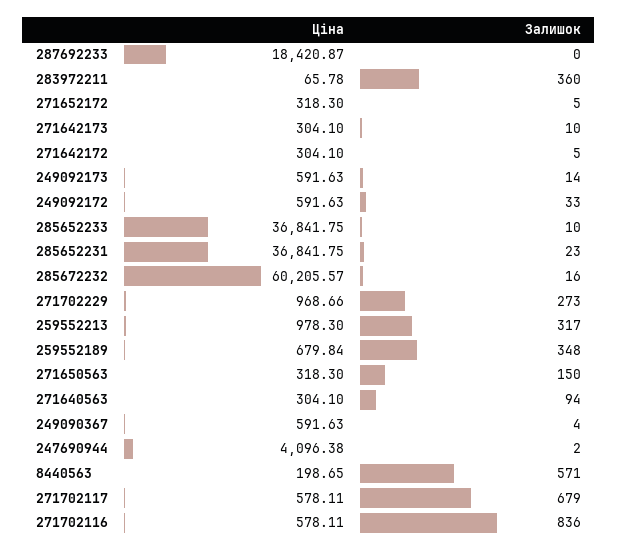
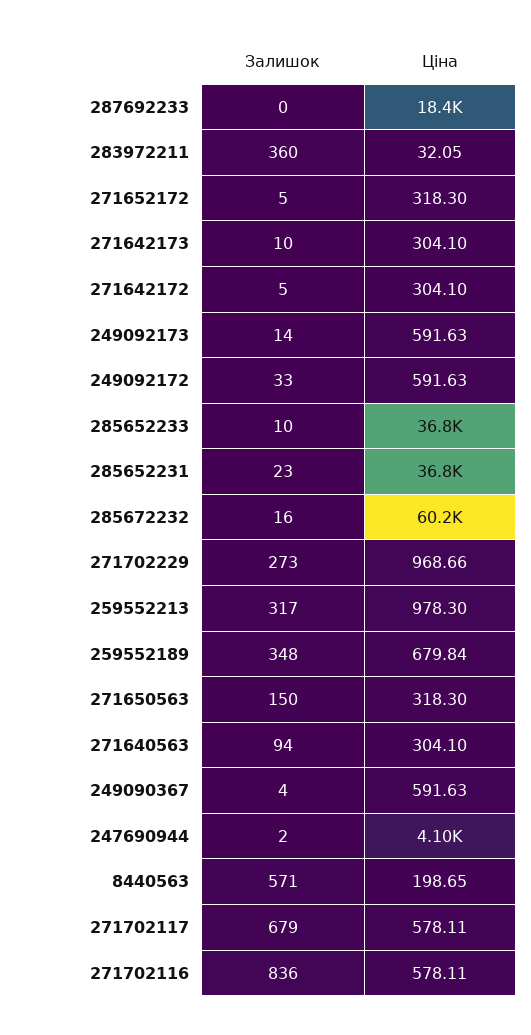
Ціна, 283972211: 65.78 -> 32.05

